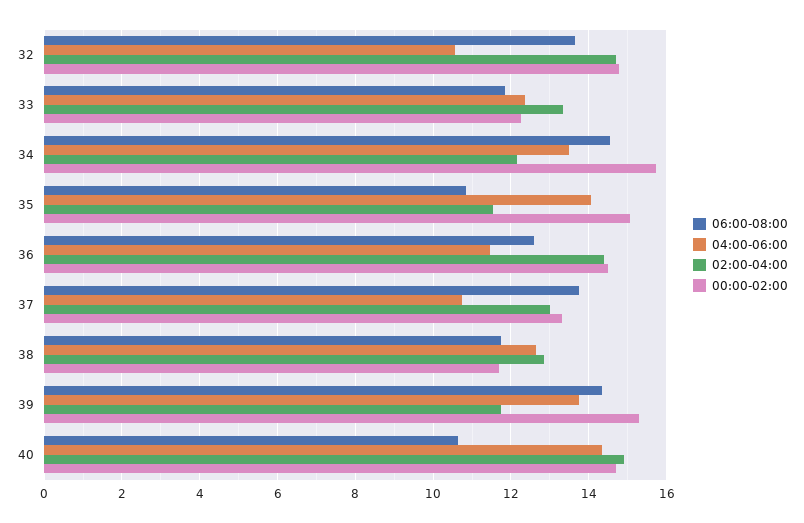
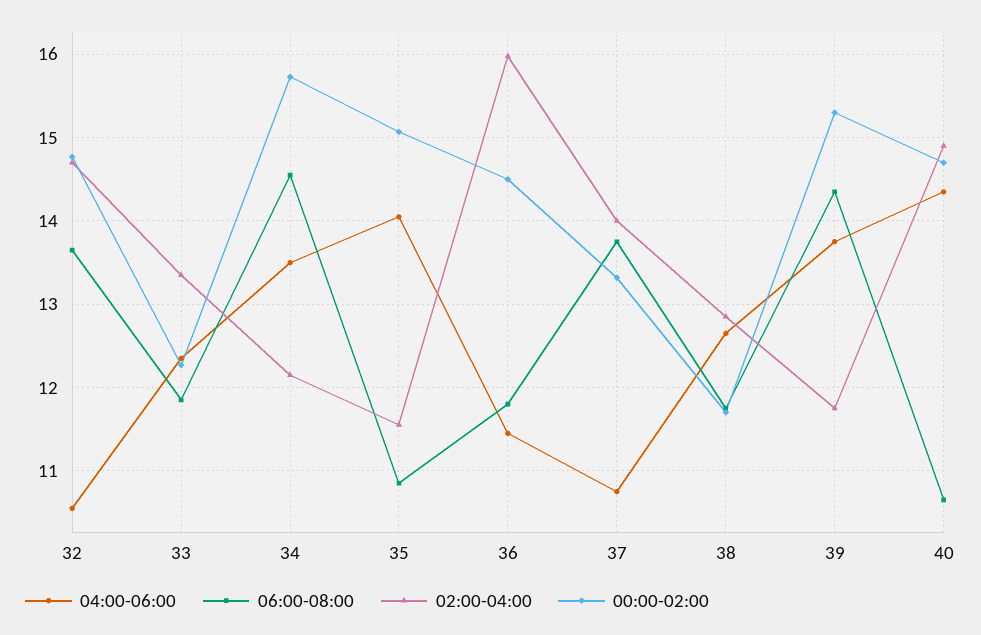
06:00-08:00, 36: 12.6 -> 11.8
02:00-04:00, 36: 14.4 -> 16
02:00-04:00, 37: 13 -> 14

